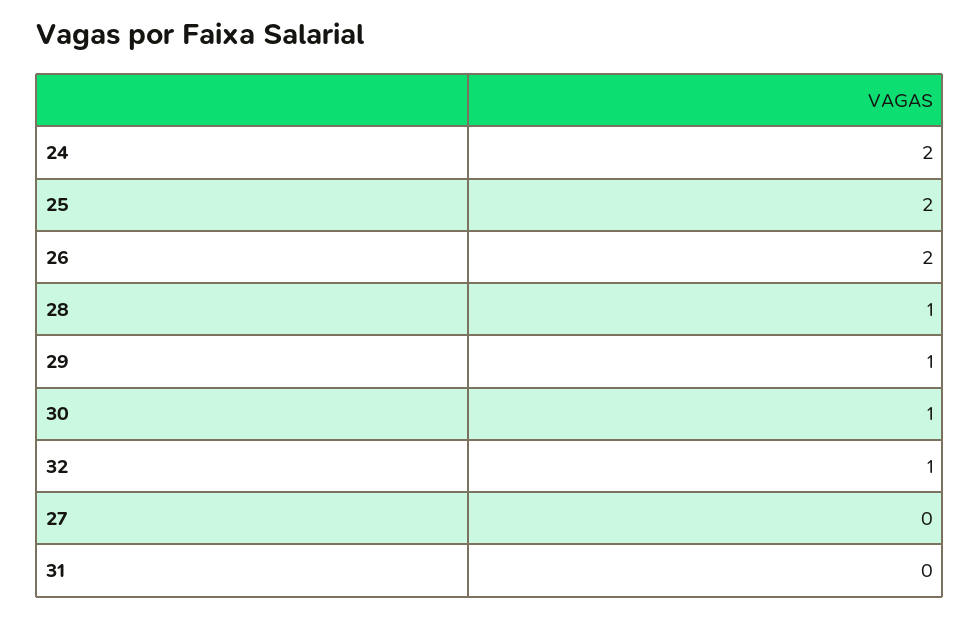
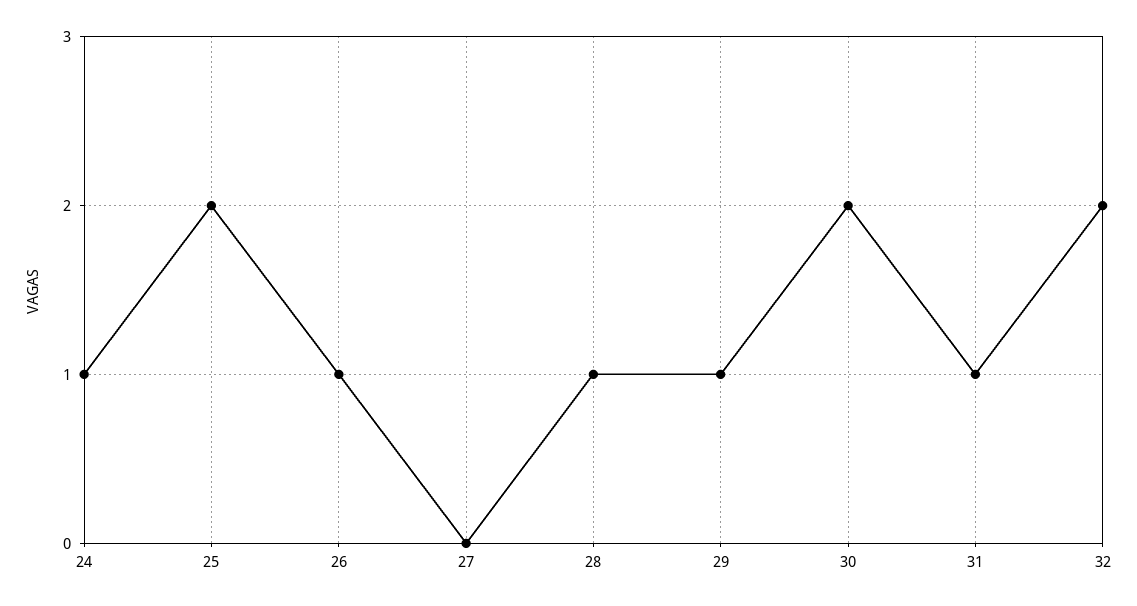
24: 2 -> 1
26: 2 -> 1
30: 1 -> 2
32: 1 -> 2
31: 0 -> 1

